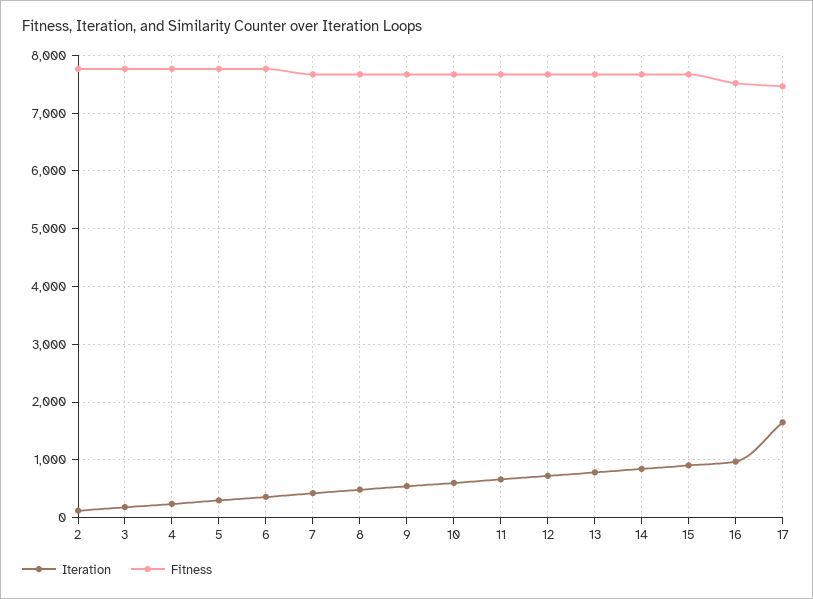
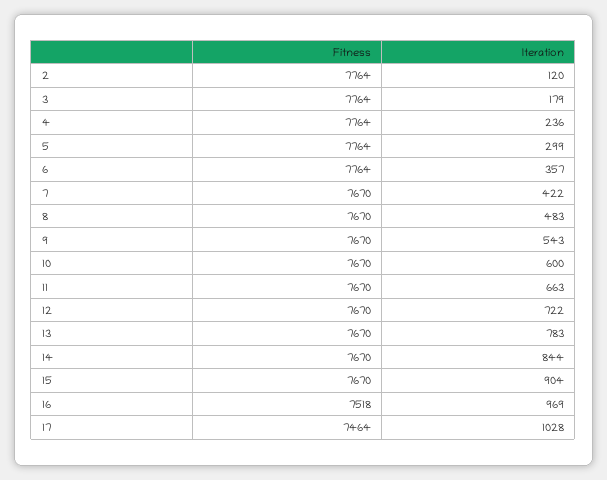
Iteration, 17: 1600 -> 1028

